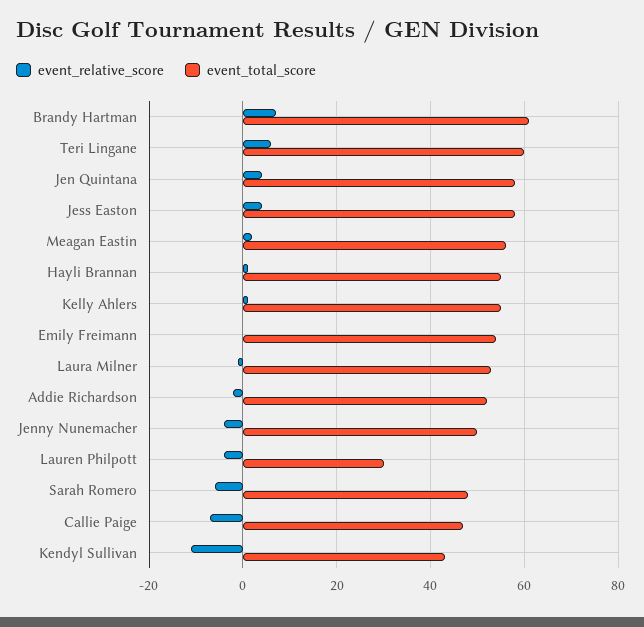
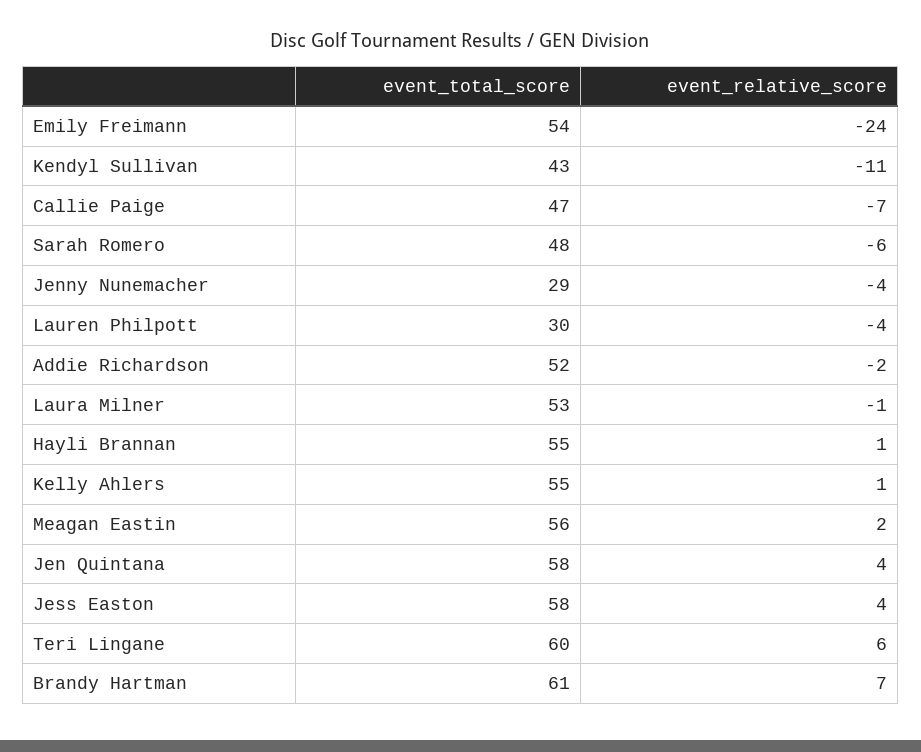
event_relative_score, Emily Freimann: 0 -> -24
event_total_score, Jenny Nunemacher: 50 -> 29

